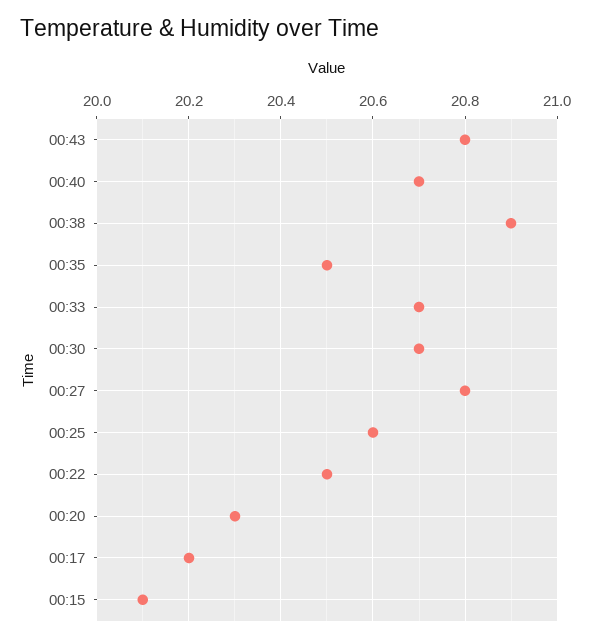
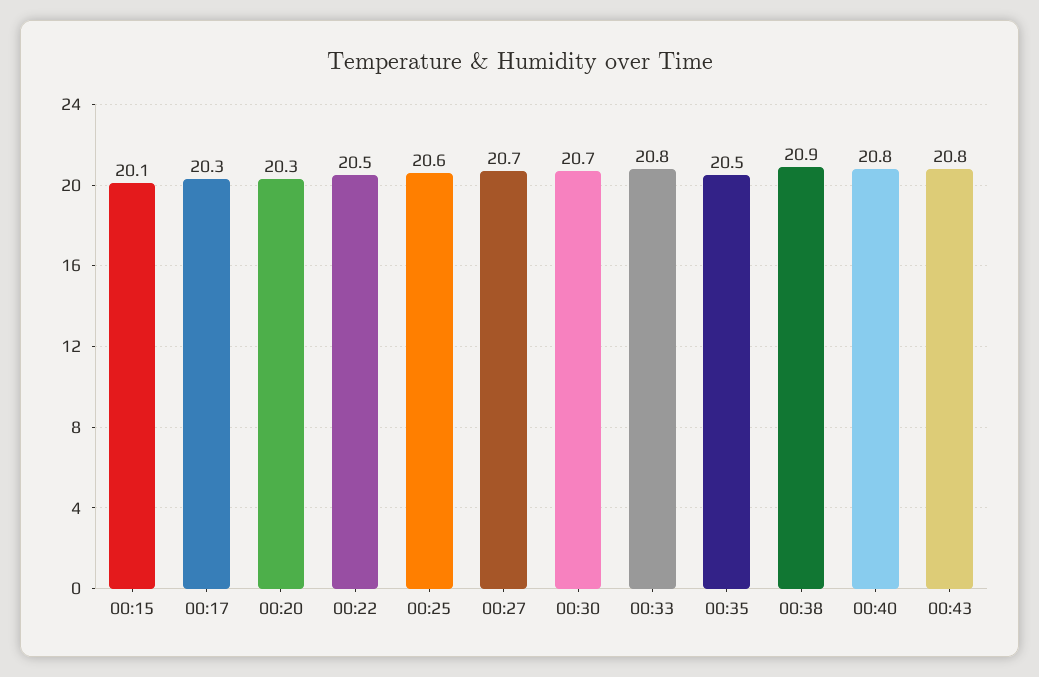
00:40: 20.7 -> 20.8
00:33: 20.7 -> 20.8
00:27: 20.8 -> 20.7
00:17: 20.2 -> 20.3

